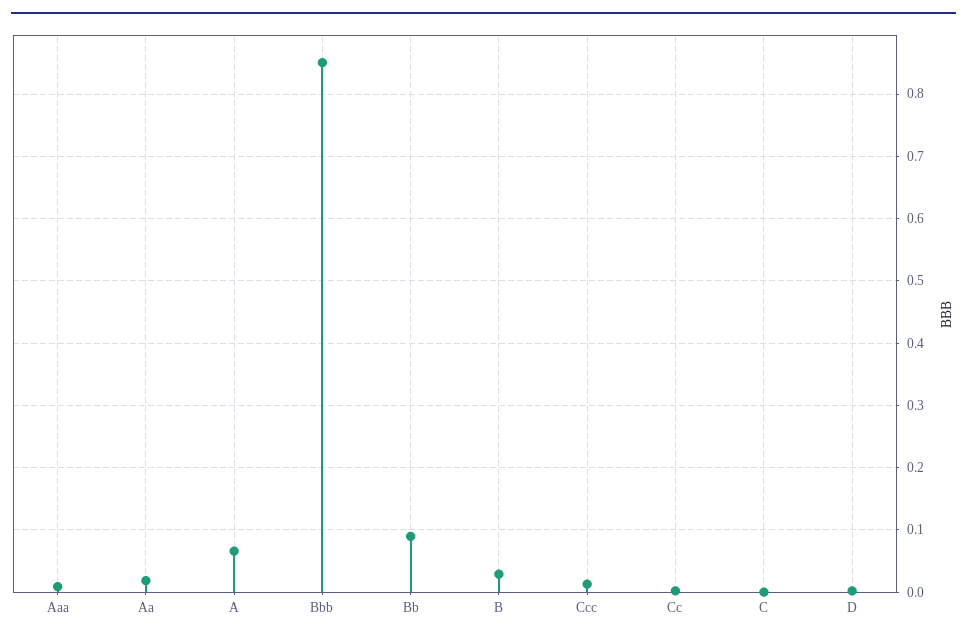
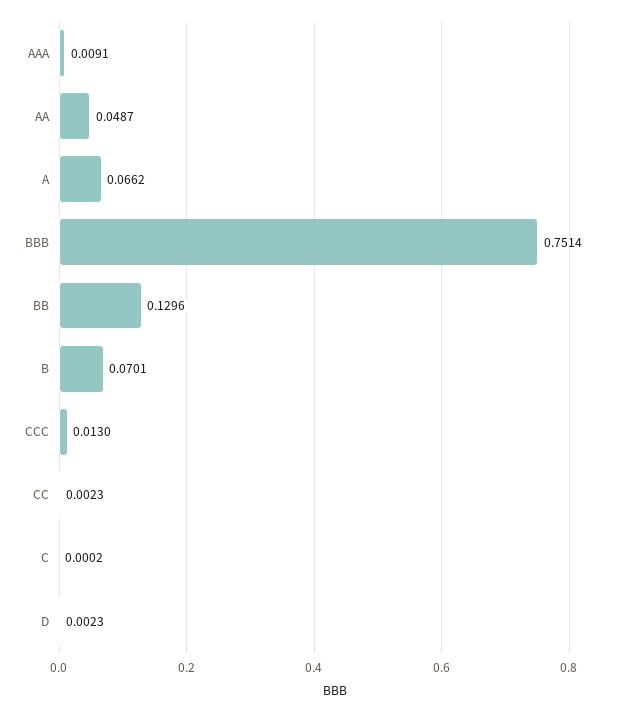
Aa: 0.02 -> 0.0487
Bbb: 0.85 -> 0.7514
Bb: 0.09 -> 0.1296
B: 0.03 -> 0.0701

